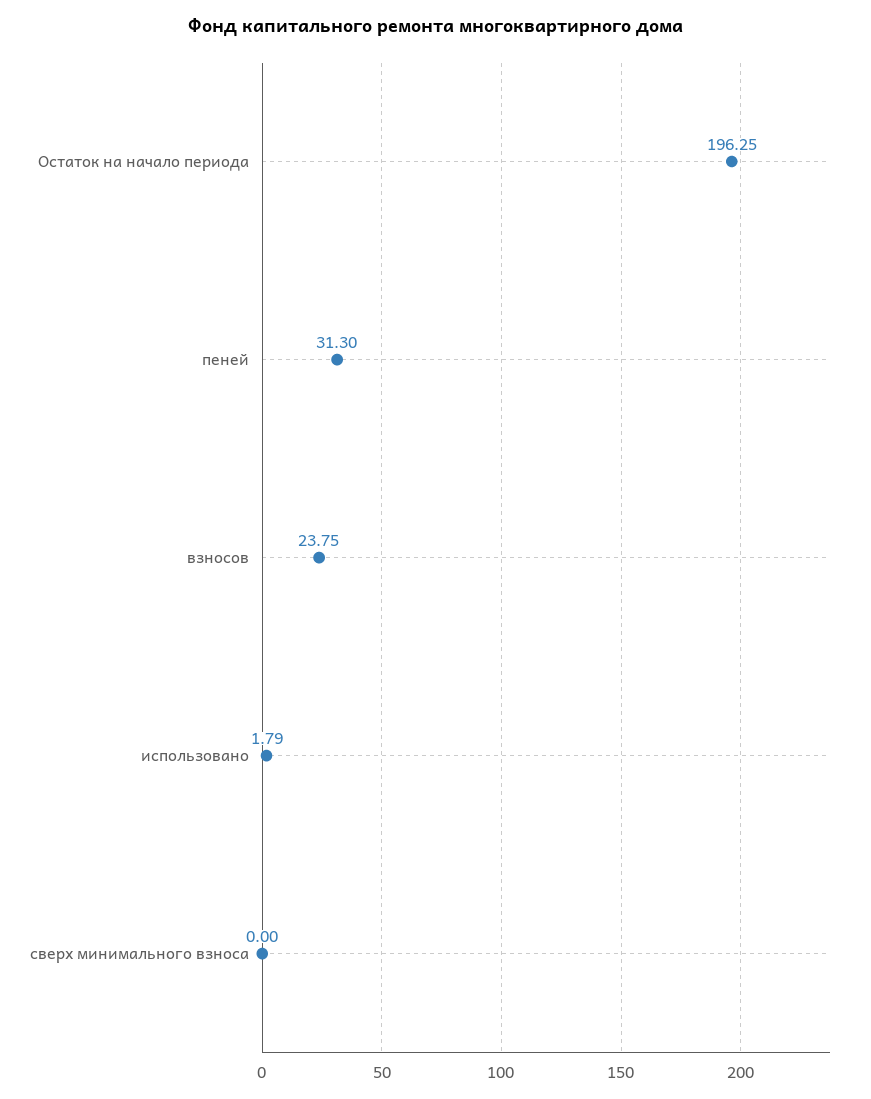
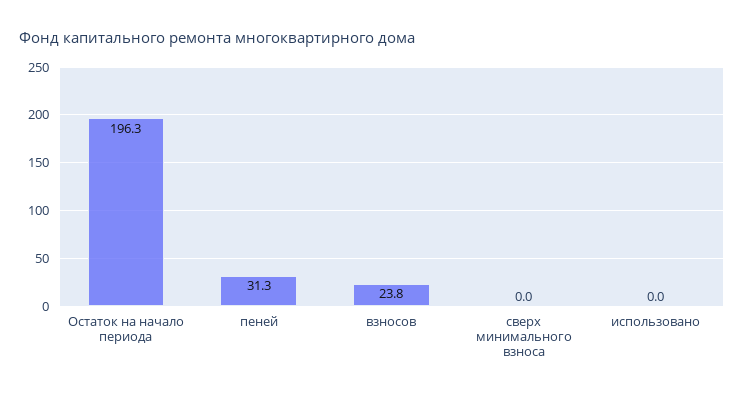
использовано: 1.79 -> 0

